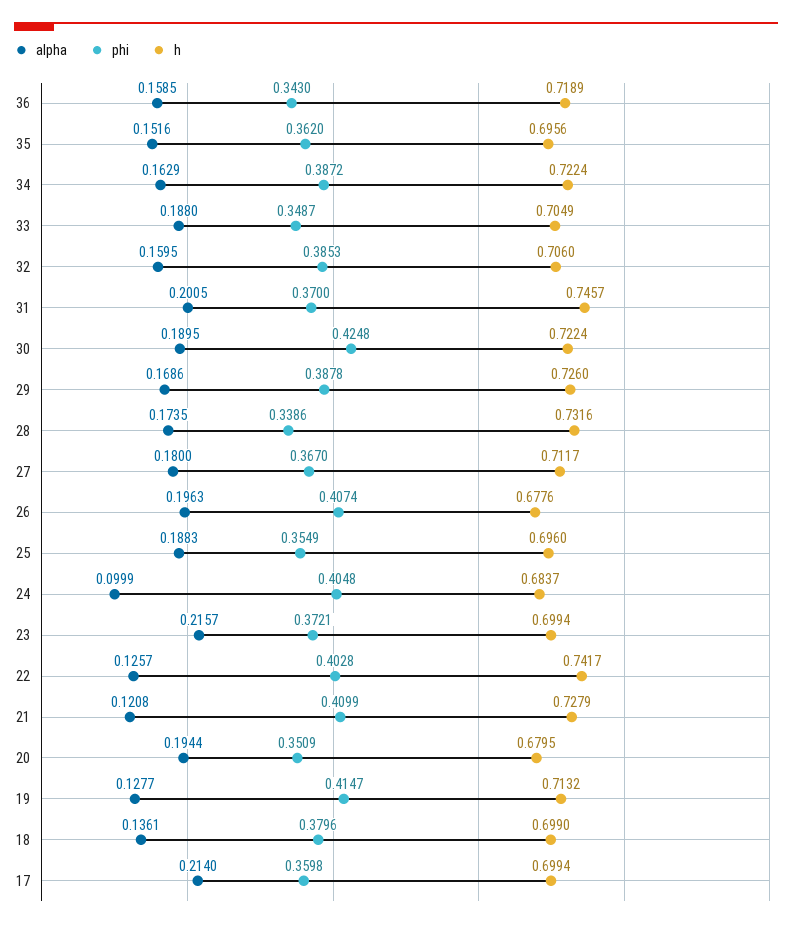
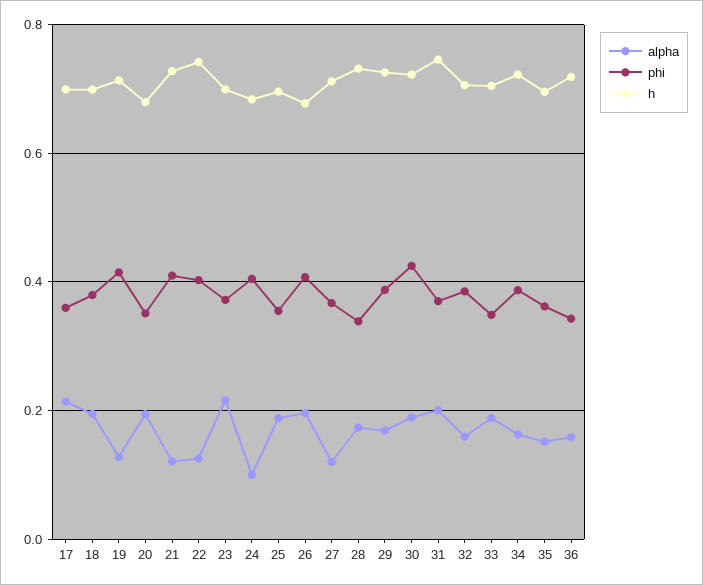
alpha, 27: 0.18 -> 0.12
alpha, 18: 0.1361 -> 0.2

